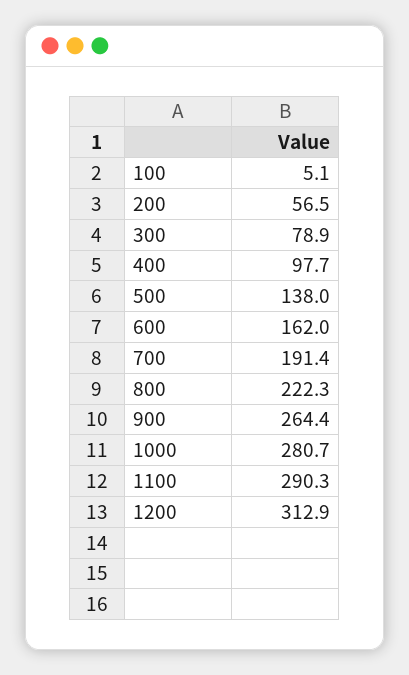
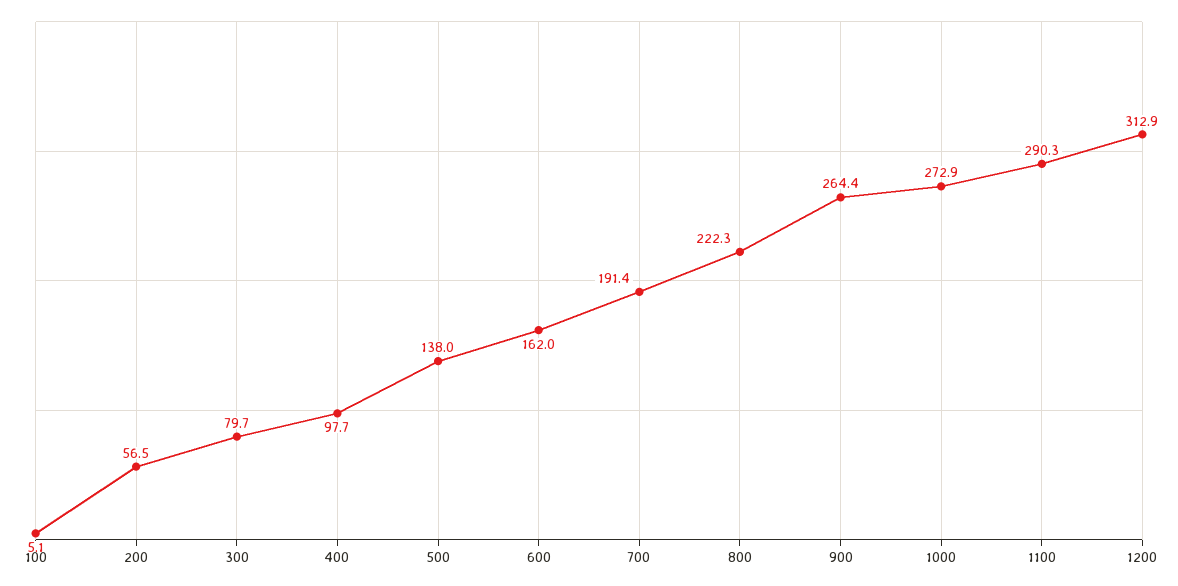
300: 78.9 -> 79.7
1000: 280.7 -> 272.9

